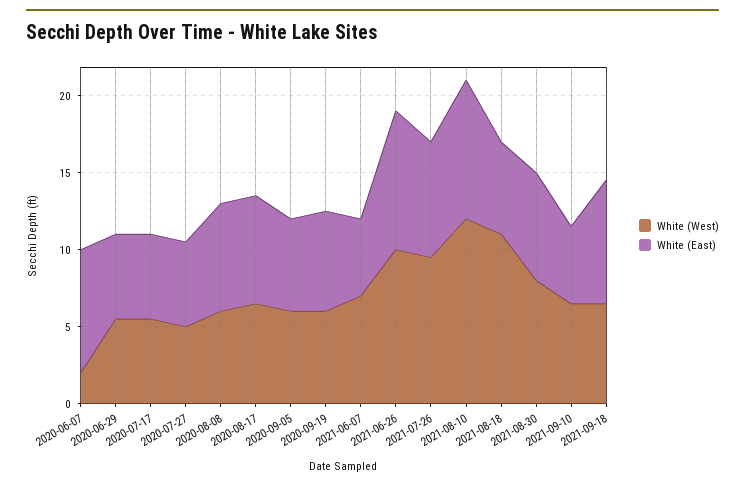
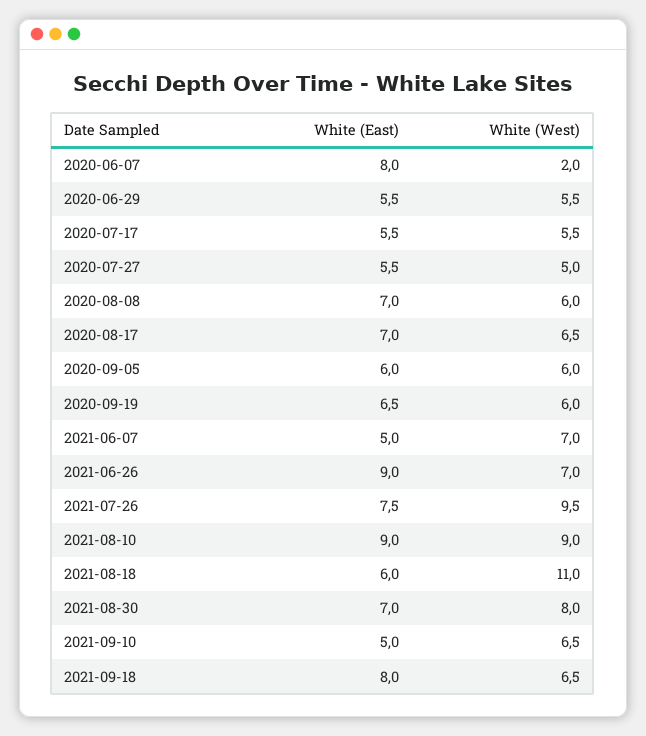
White (West), 2021-06-26: 10 -> 7
White (West), 2021-08-10: 12 -> 9

